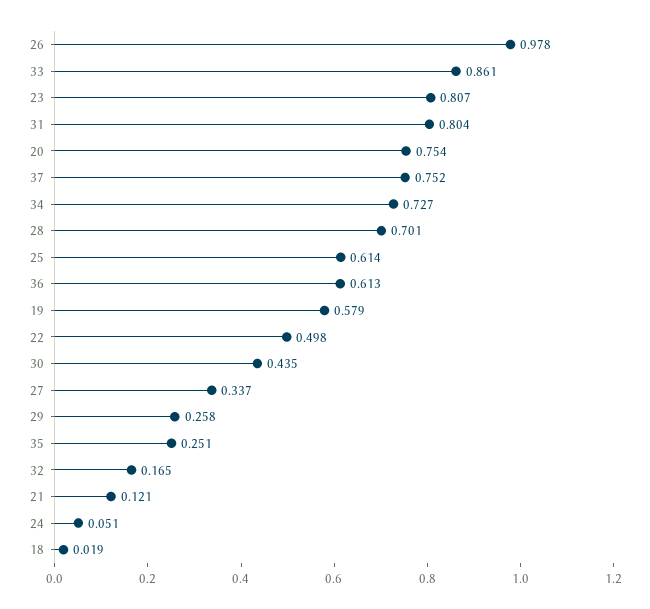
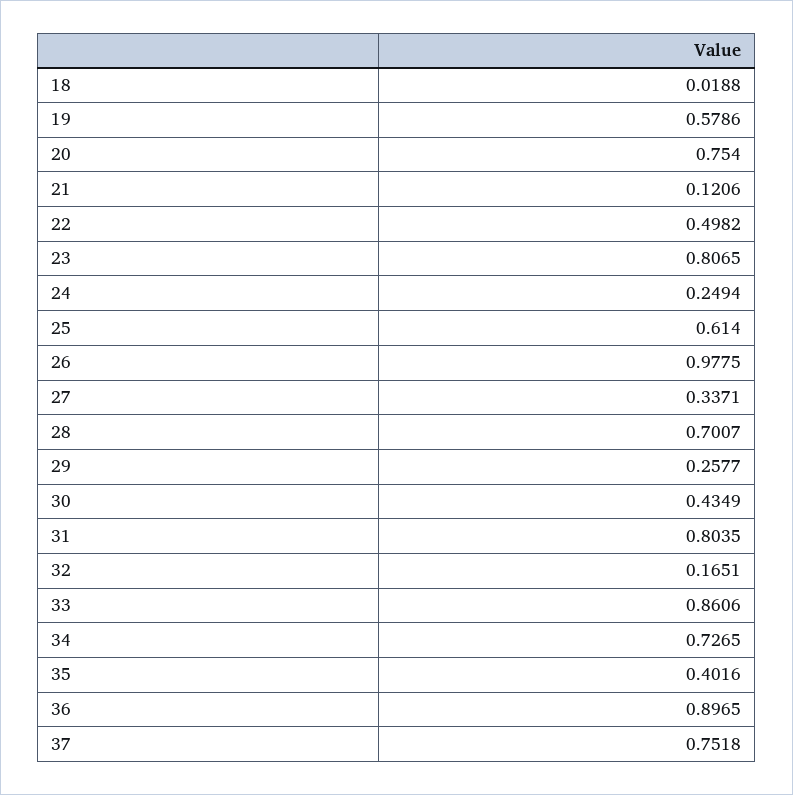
36: 0.613 -> 0.8965
35: 0.251 -> 0.4016
24: 0.051 -> 0.2494

